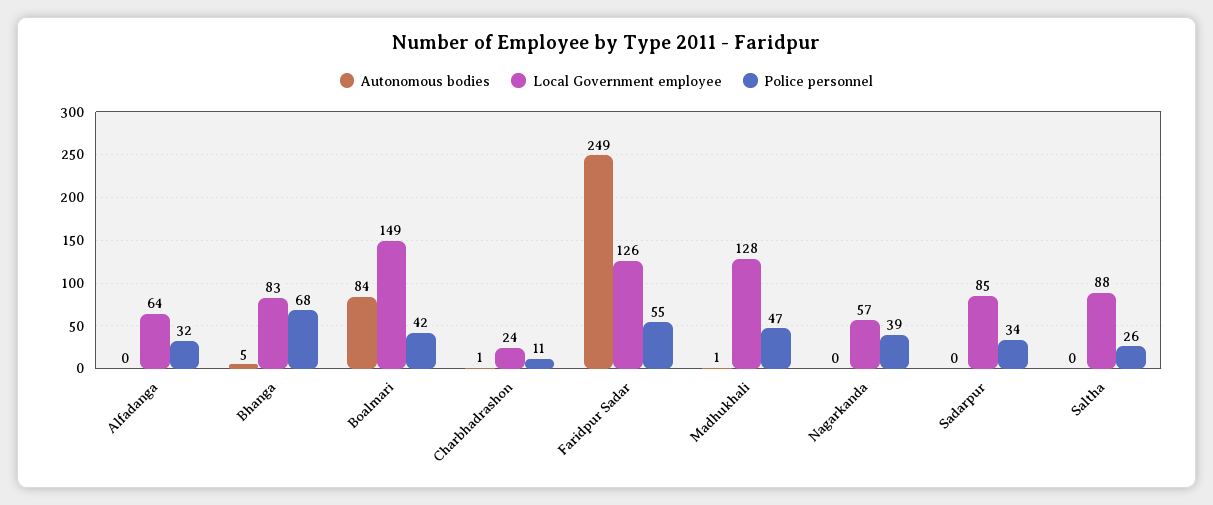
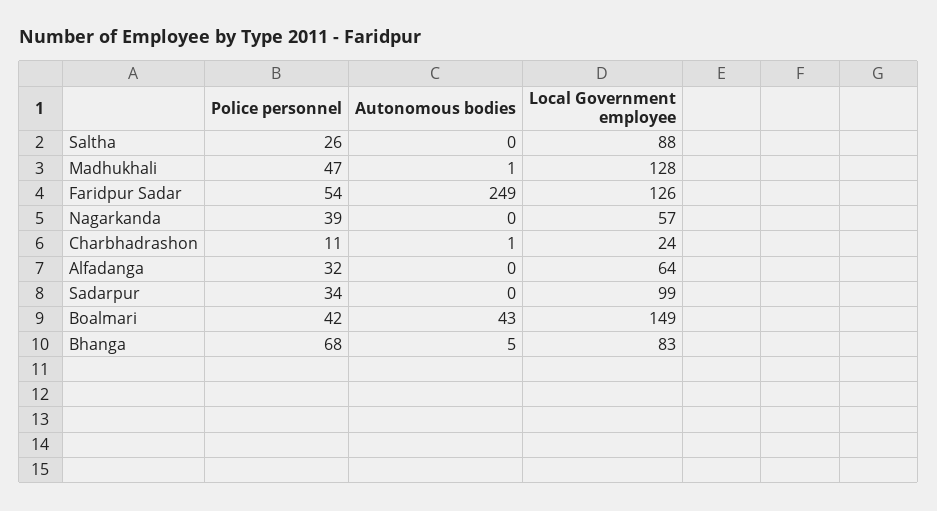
Autonomous bodies, Boalmari: 84 -> 43
Police personnel, Faridpur Sadar: 55 -> 54
Local Government employee, Sadarpur: 85 -> 99

